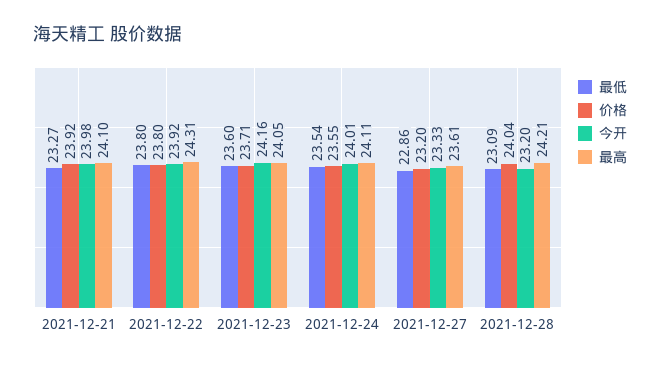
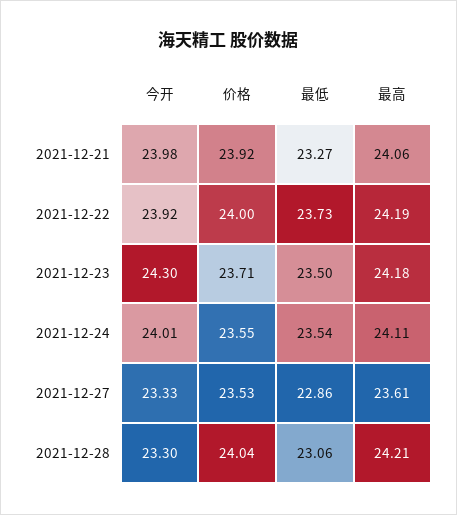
最高, 2021-12-21: 24.1 -> 24.06
最低, 2021-12-22: 23.8 -> 23.73
价格, 2021-12-22: 23.8 -> 24
最高, 2021-12-22: 24.31 -> 24.19
最低, 2021-12-23: 23.6 -> 23.5
今开, 2021-12-23: 24.16 -> 24.3
最高, 2021-12-23: 24.05 -> 24.18
价格, 2021-12-27: 23.2 -> 23.53
最低, 2021-12-28: 23.09 -> 23.06
今开, 2021-12-28: 23.2 -> 23.3

